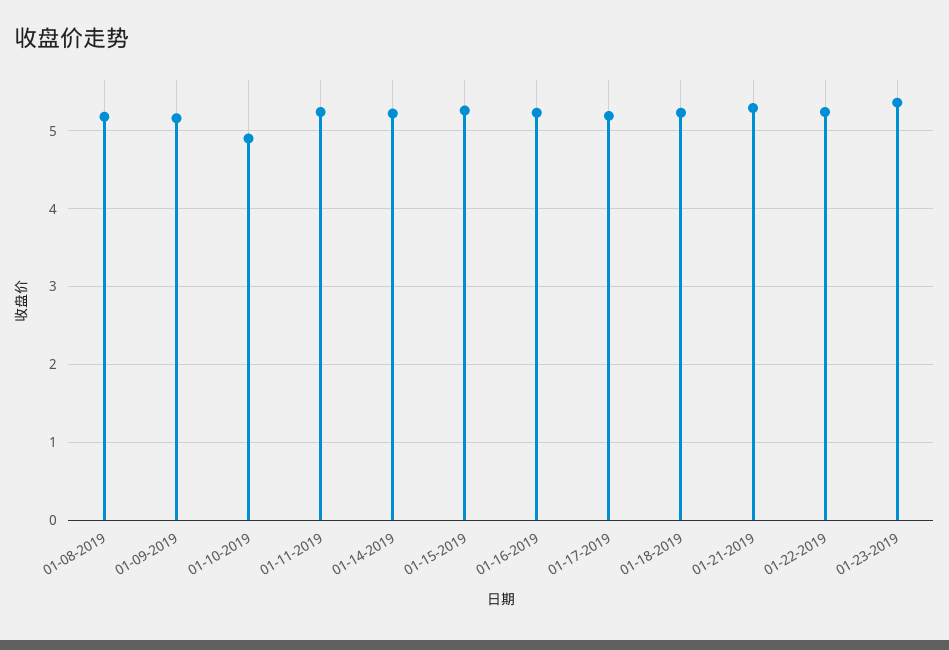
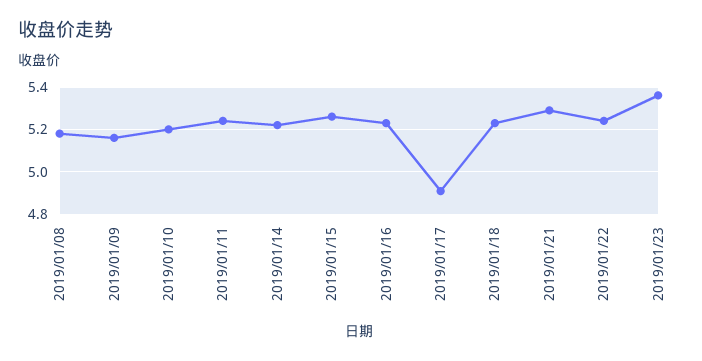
01-10-2019: 4.9 -> 5.2
01-17-2019: 5.2 -> 4.9

